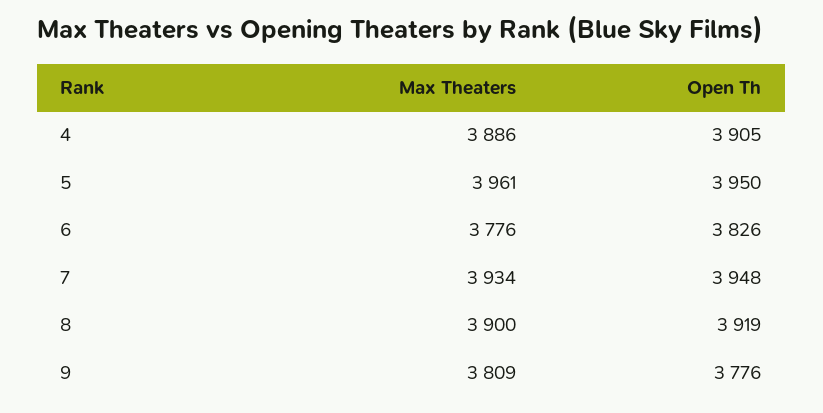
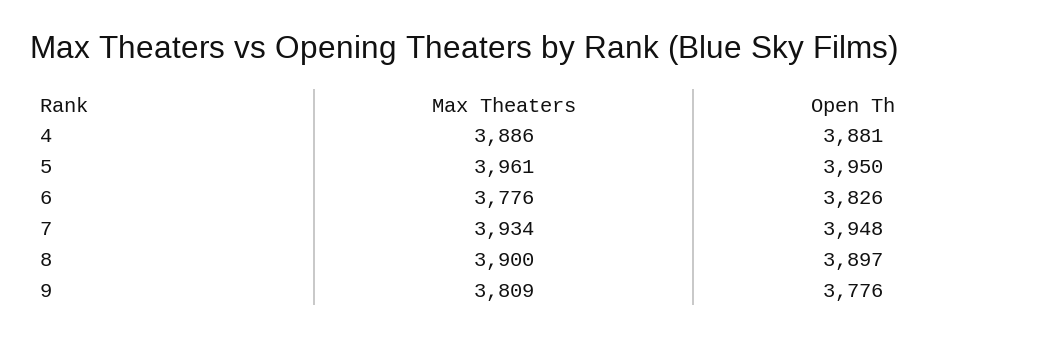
Open Th, 4: 3905 -> 3881
Open Th, 8: 3919 -> 3897

